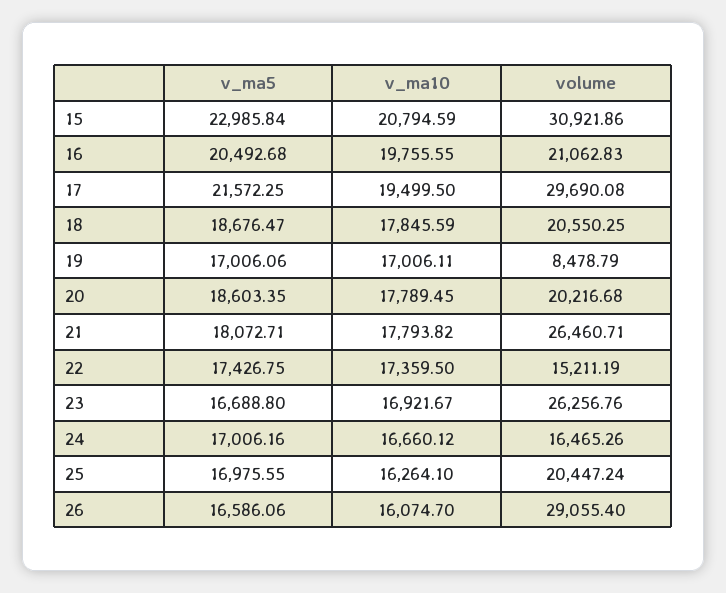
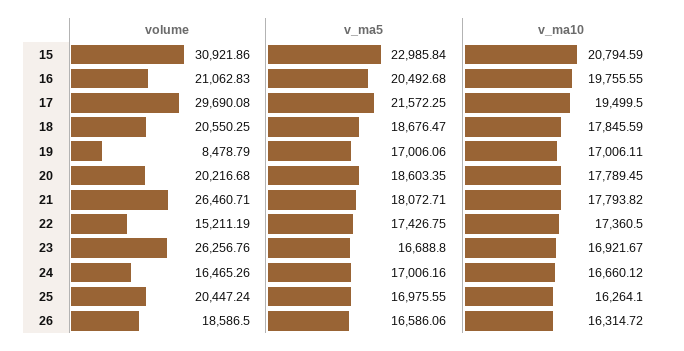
v_ma10, 22: 17359.5 -> 17360.5
v_ma10, 26: 16074.7 -> 16314.72
volume, 26: 29055.4 -> 18586.5

